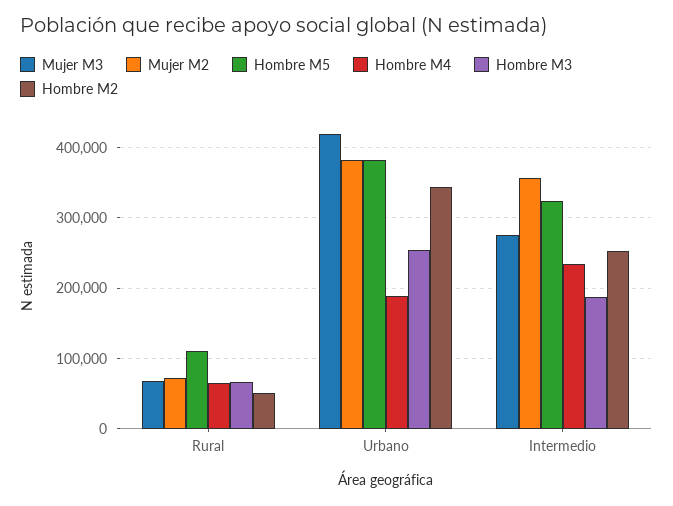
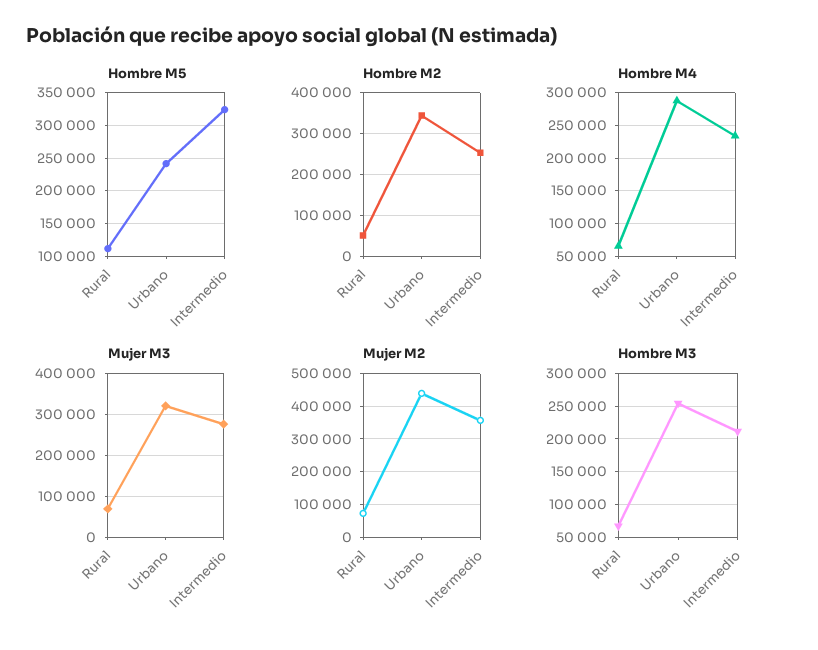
Mujer M3, Urbano: 420000 -> 320000
Mujer M2, Urbano: 380000 -> 440000
Hombre M5, Urbano: 380000 -> 240000
Hombre M4, Urbano: 190000 -> 290000
Hombre M3, Intermedio: 190000 -> 210000

